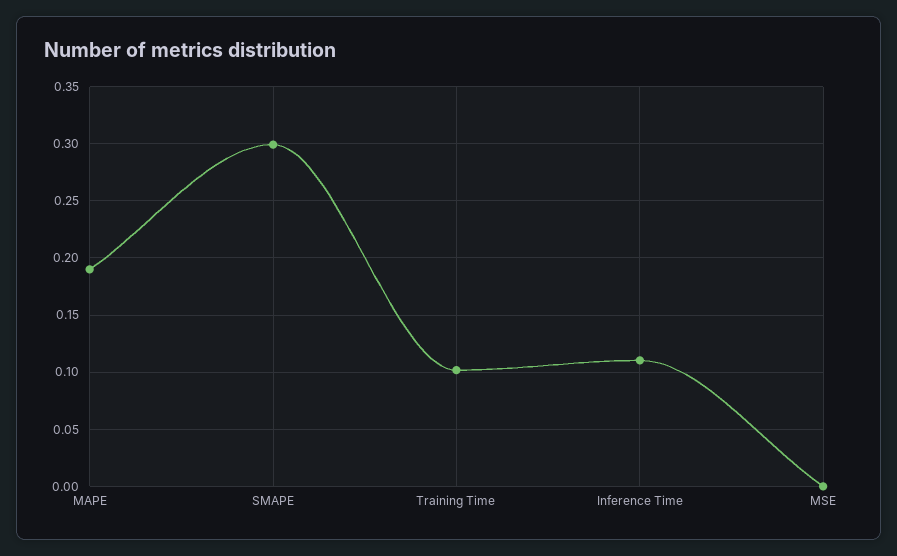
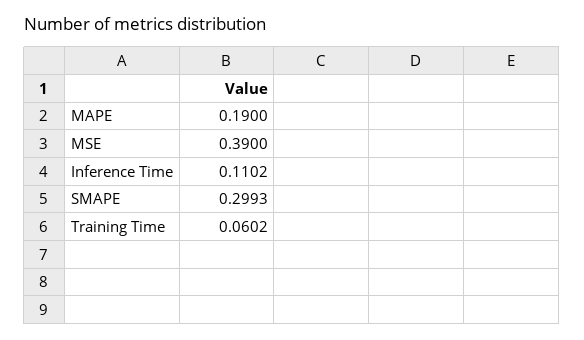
Training Time: 0.1 -> 0.0602
MSE: 0 -> 0.39

